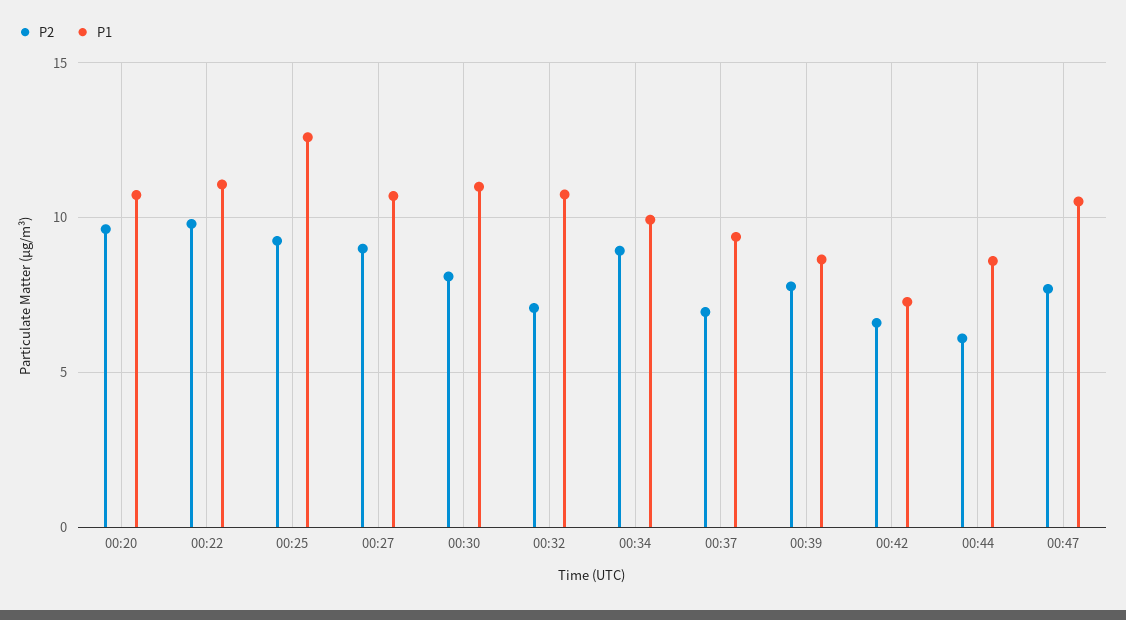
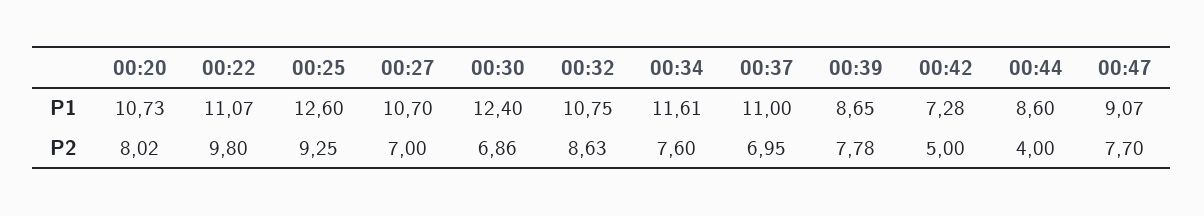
P2, 00:20: 9.5 -> 8.02
P2, 00:27: 9 -> 7
P2, 00:30: 8 -> 6.86
P1, 00:30: 11 -> 12.4
P2, 00:32: 7 -> 8.63
P2, 00:34: 9 -> 7.6
P1, 00:34: 10 -> 11.61
P1, 00:37: 9.5 -> 11
P2, 00:42: 6.5 -> 5
P2, 00:44: 6 -> 4
P1, 00:47: 10.5 -> 9.07

